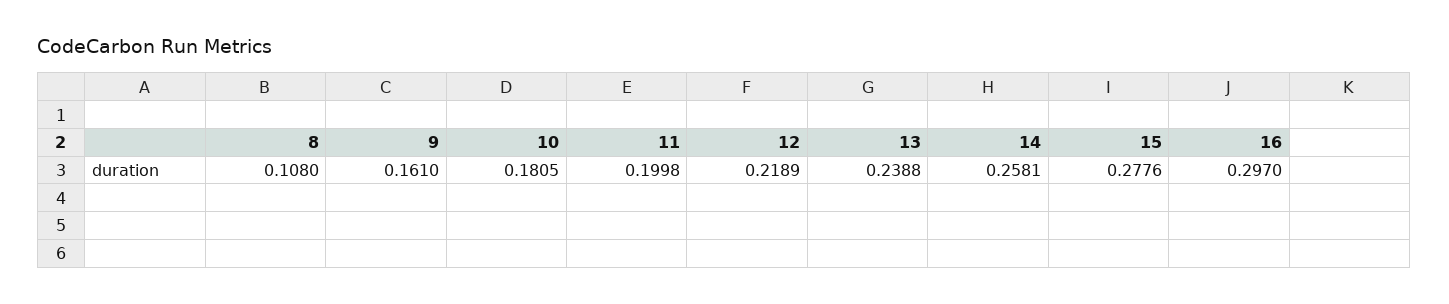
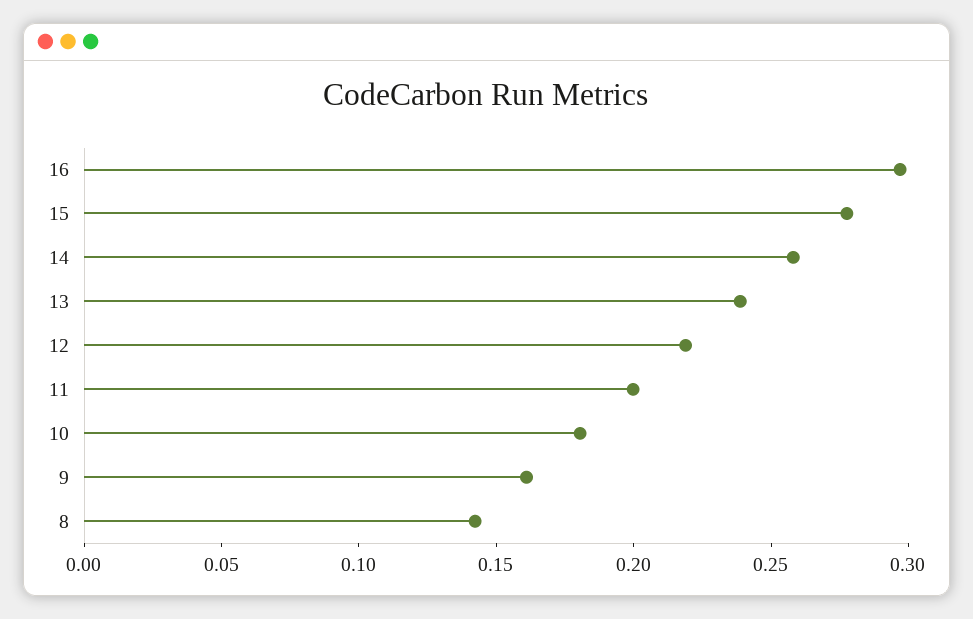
8: 0.108 -> 0.14

